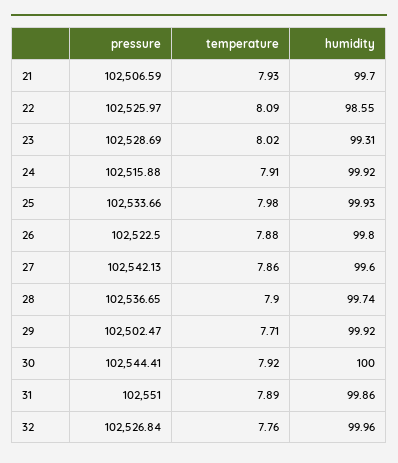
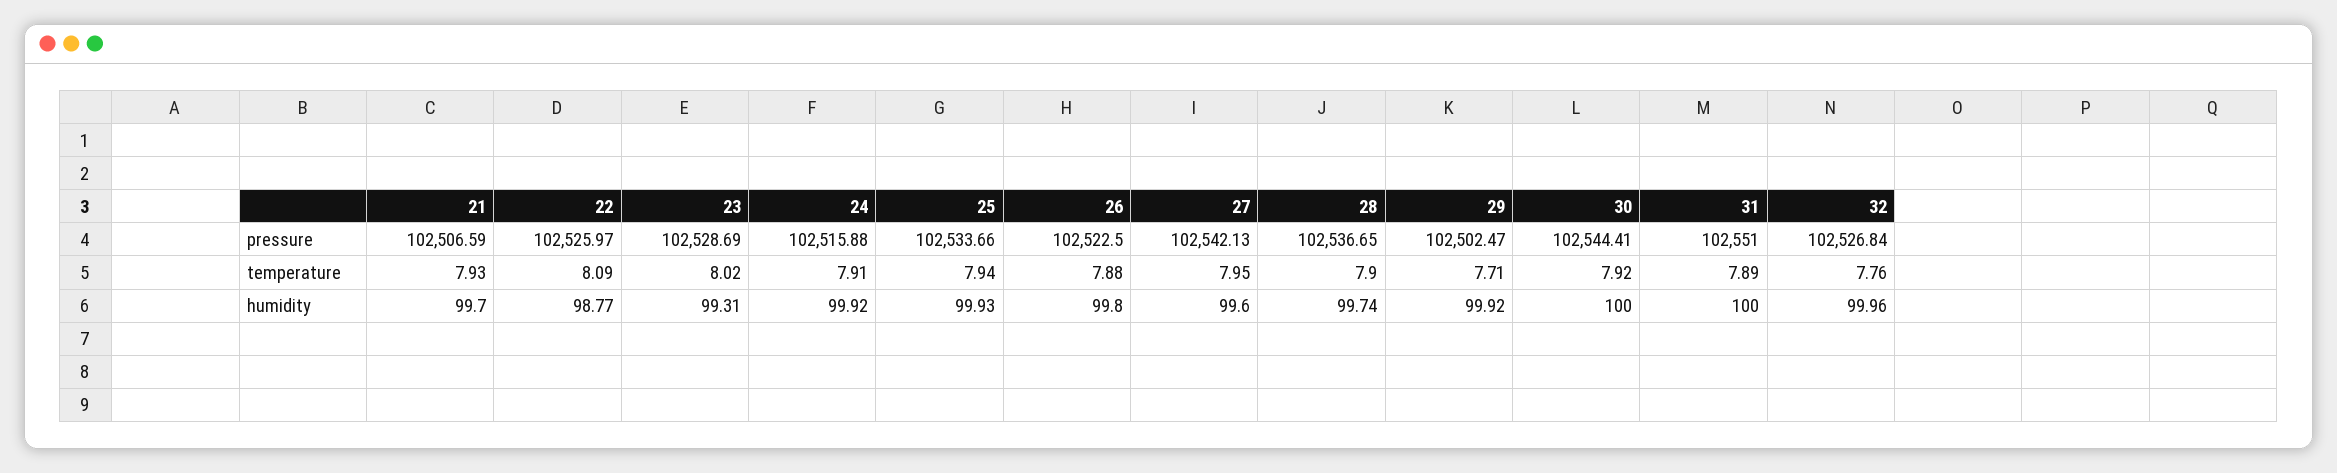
humidity, 22: 98.55 -> 98.77
temperature, 25: 7.98 -> 7.94
temperature, 27: 7.86 -> 7.95
humidity, 31: 99.86 -> 100

